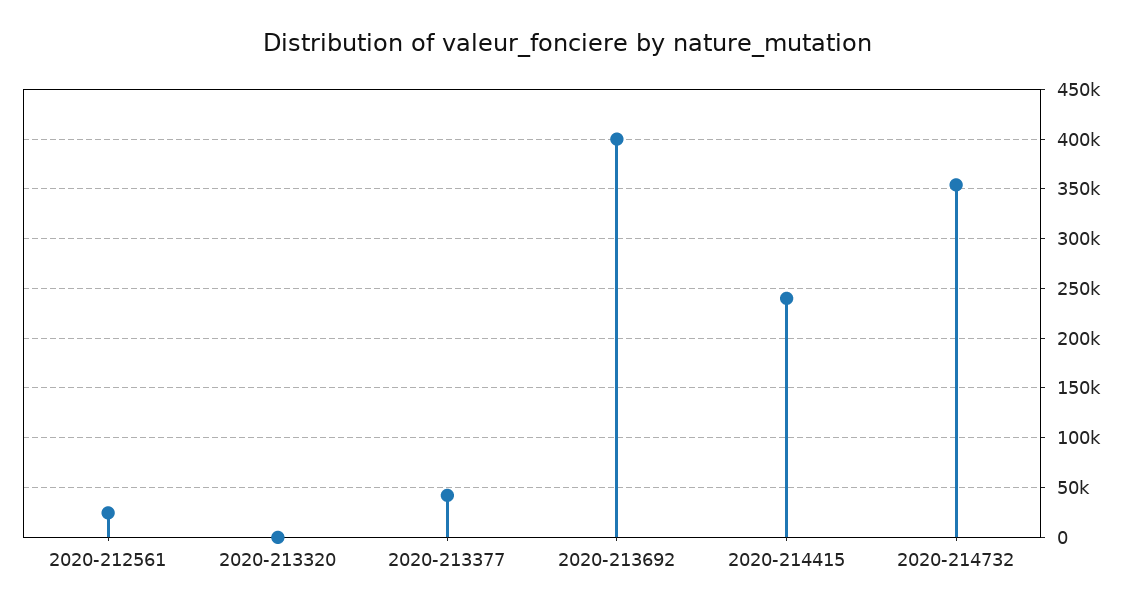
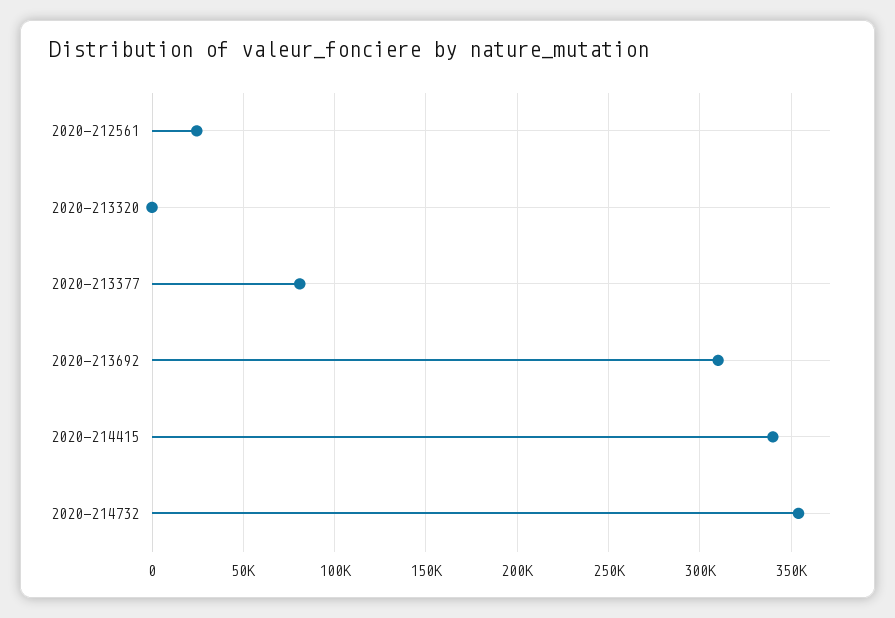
2020-213377: 40000 -> 80000
2020-213692: 400000 -> 310000
2020-214415: 240000 -> 340000

